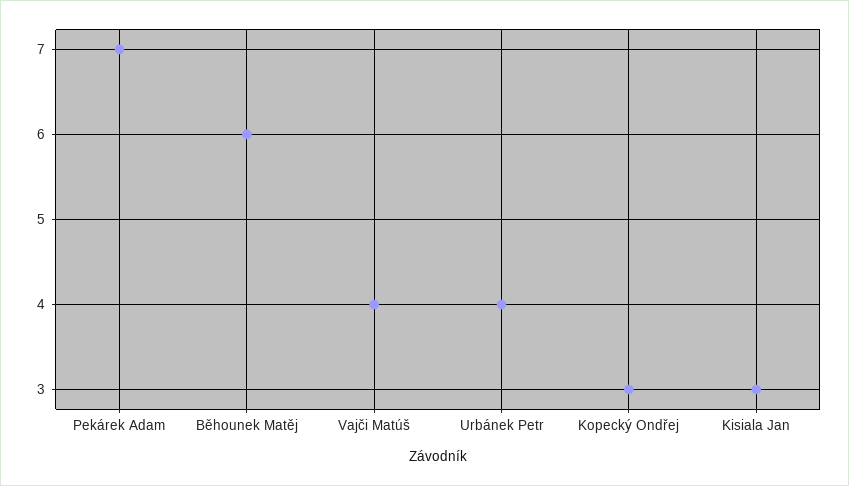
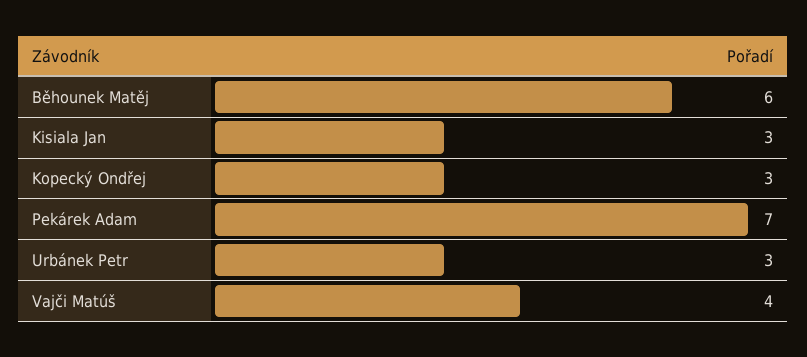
Urbánek Petr: 4 -> 3

